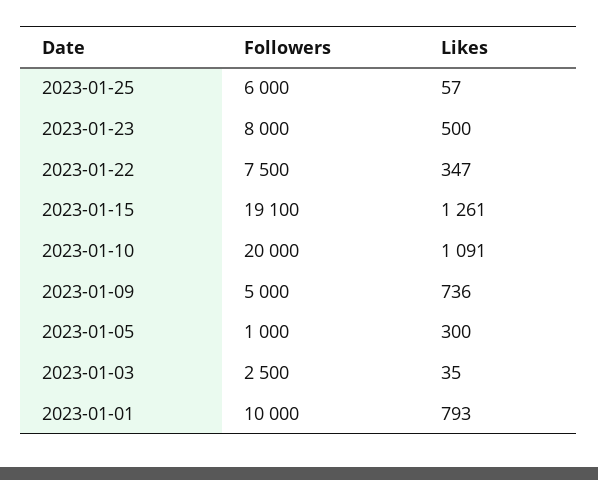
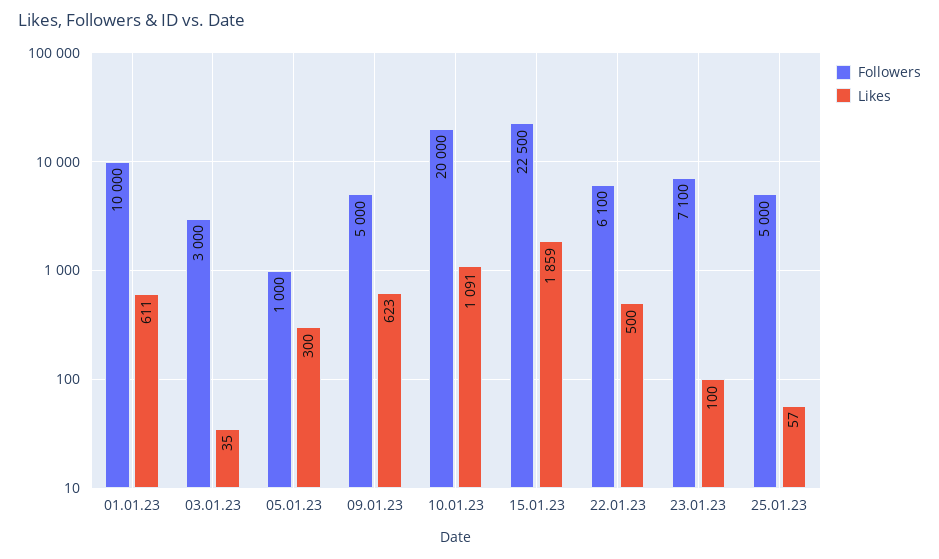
Followers, 2023-01-25: 6000 -> 5000
Followers, 2023-01-23: 8000 -> 7100
Likes, 2023-01-23: 500 -> 100
Followers, 2023-01-22: 7500 -> 6100
Likes, 2023-01-22: 347 -> 500
Followers, 2023-01-15: 19100 -> 22500
Likes, 2023-01-15: 1261 -> 1859
Likes, 2023-01-09: 736 -> 623
Followers, 2023-01-03: 2500 -> 3000
Likes, 2023-01-01: 793 -> 611

